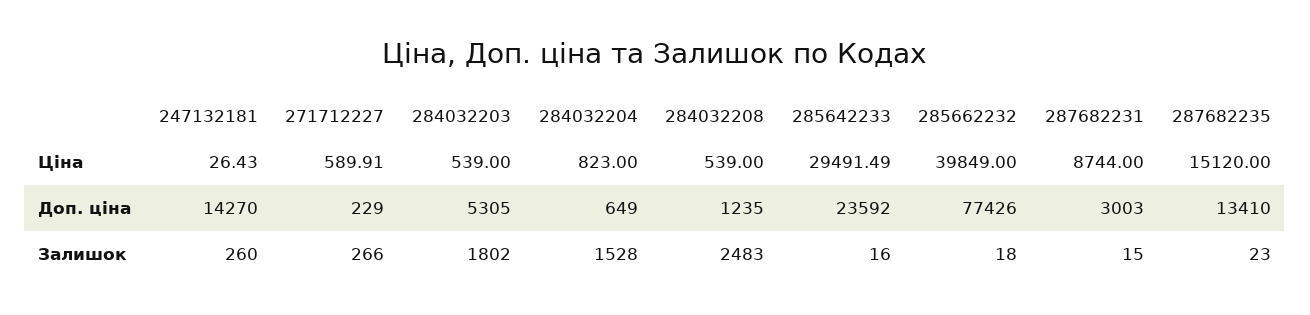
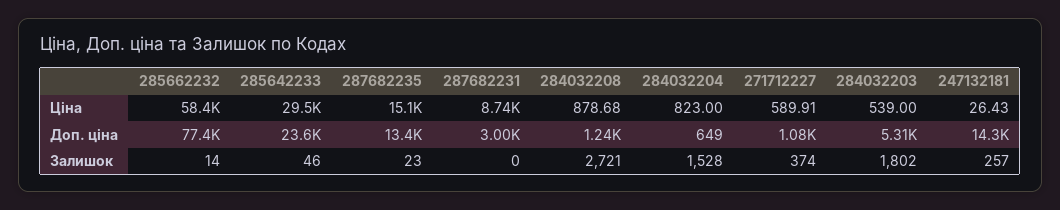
284032208, Ціна: 539 -> 878.68
285662232, Ціна: 39849 -> 58400
271712227, Доп. ціна: 229 -> 1080
247132181, Залишок: 260 -> 257
271712227, Залишок: 266 -> 374
284032208, Залишок: 2483 -> 2721
285642233, Залишок: 16 -> 46
285662232, Залишок: 18 -> 14
287682231, Залишок: 15 -> 0

